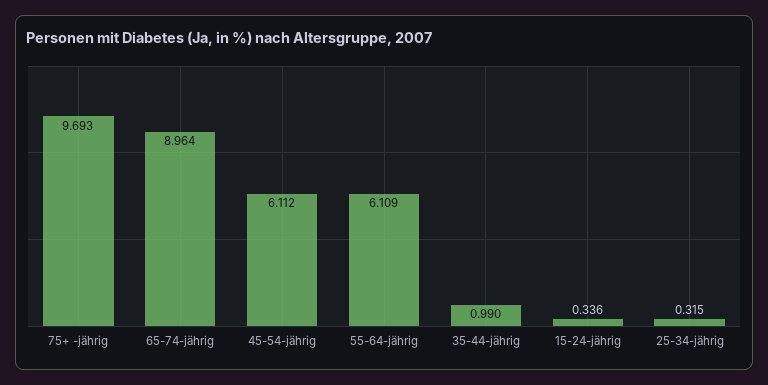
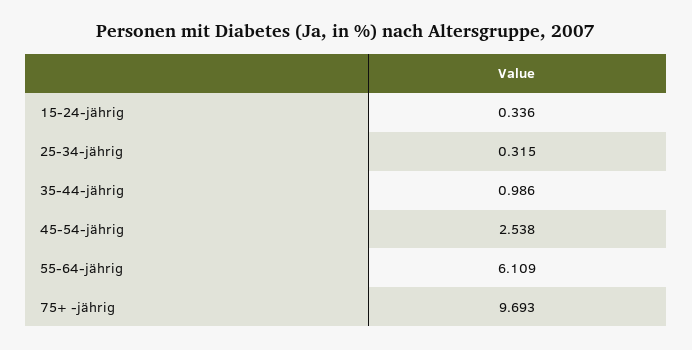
65-74-jährig: 8.964 -> none
45-54-jährig: 6.112 -> 2.538
35-44-jährig: 0.99 -> 0.986

